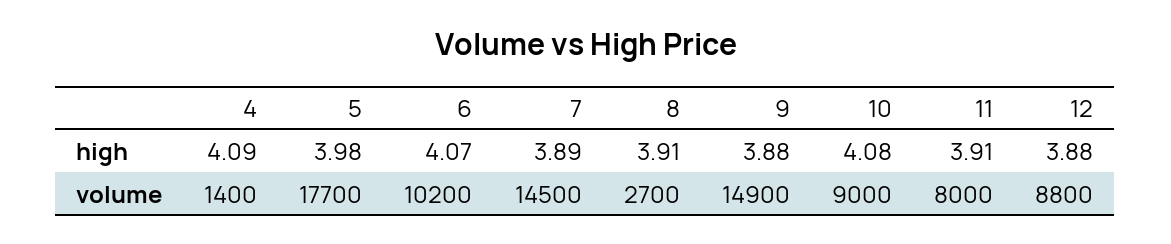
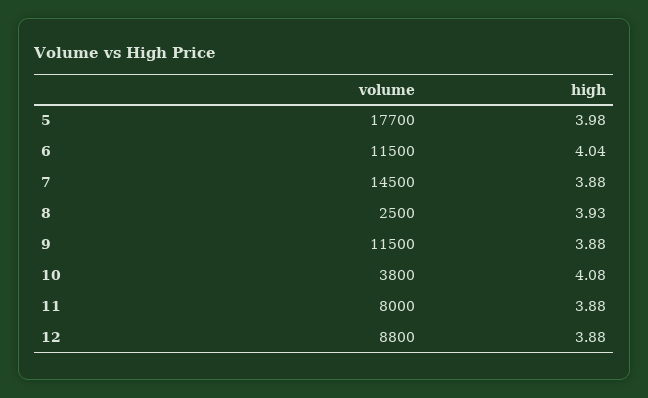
4, high: 4.09 -> none
6, high: 4.07 -> 4.04
7, high: 3.89 -> 3.88
8, high: 3.91 -> 3.93
11, high: 3.91 -> 3.88
4, volume: 1400 -> none
6, volume: 10200 -> 11500
8, volume: 2700 -> 2500
9, volume: 14900 -> 11500
10, volume: 9000 -> 3800

